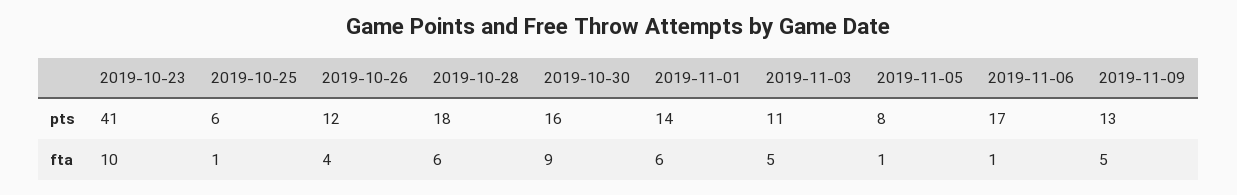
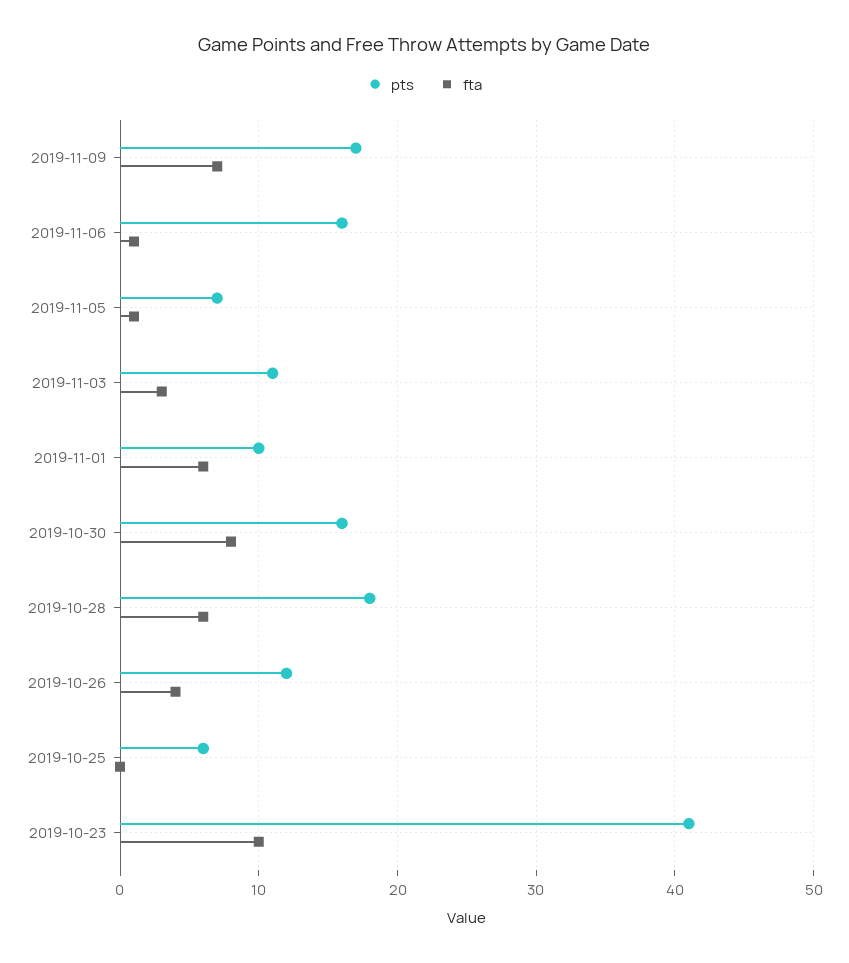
pts, 2019-11-01: 14 -> 10
pts, 2019-11-05: 8 -> 7
pts, 2019-11-06: 17 -> 16
pts, 2019-11-09: 13 -> 17
fta, 2019-10-25: 1 -> 0
fta, 2019-10-30: 9 -> 8
fta, 2019-11-03: 5 -> 3
fta, 2019-11-09: 5 -> 7

